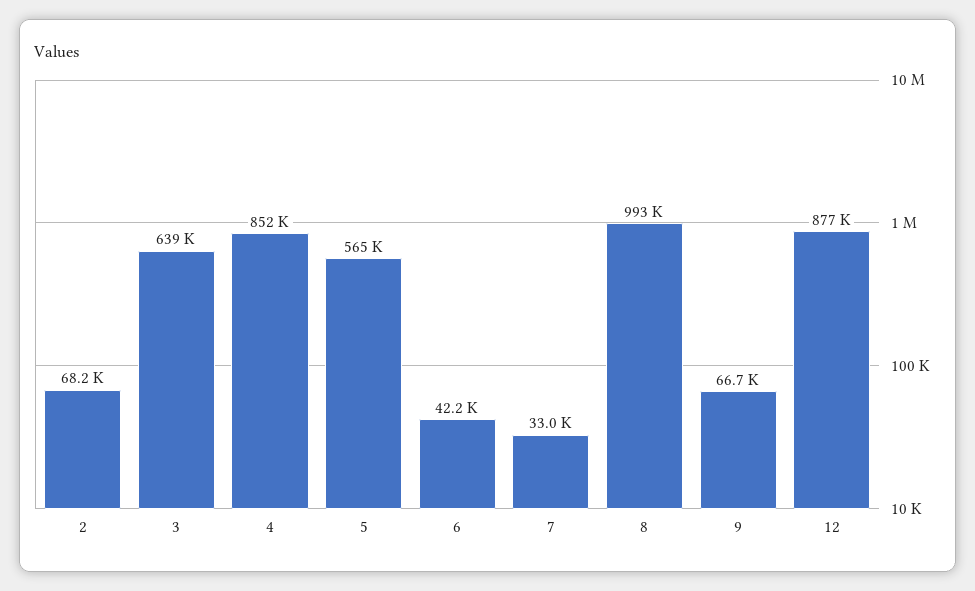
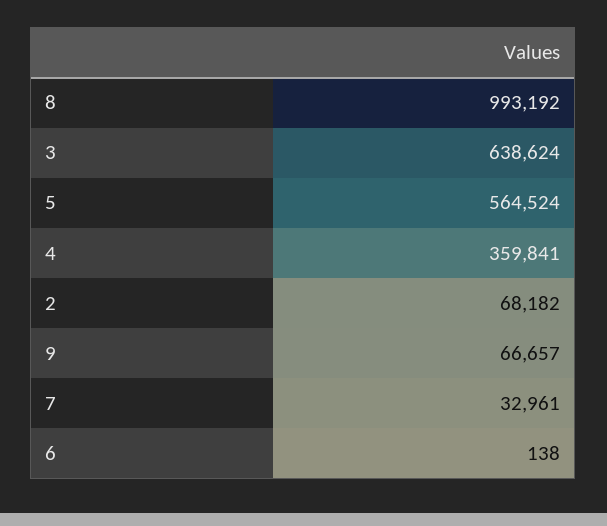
4: 852000 -> 359841
6: 42200 -> 138
12: 877000 -> none

